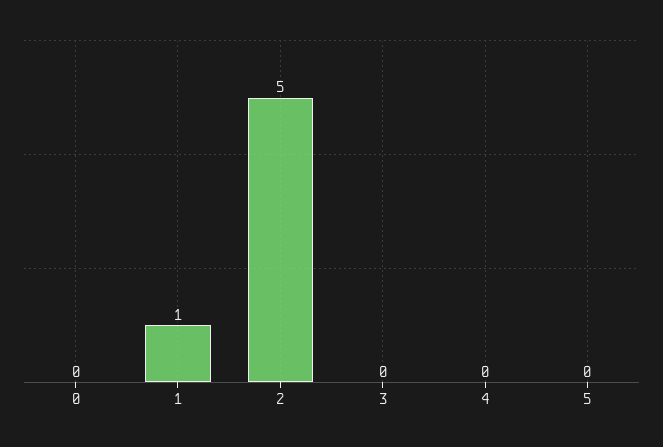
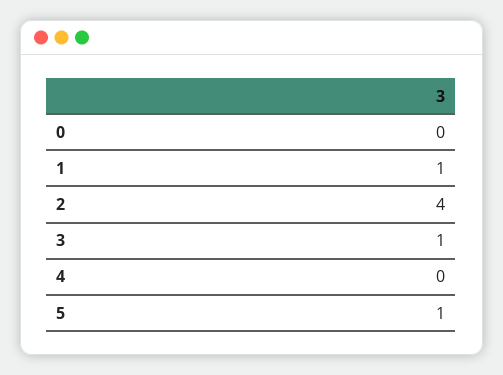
2: 5 -> 4
3: 0 -> 1
5: 0 -> 1

